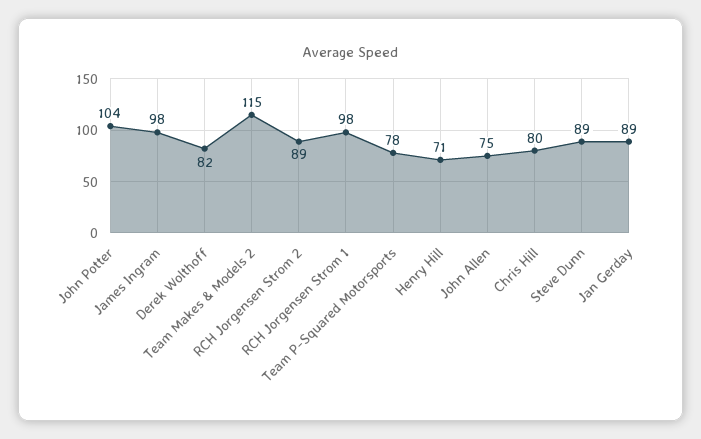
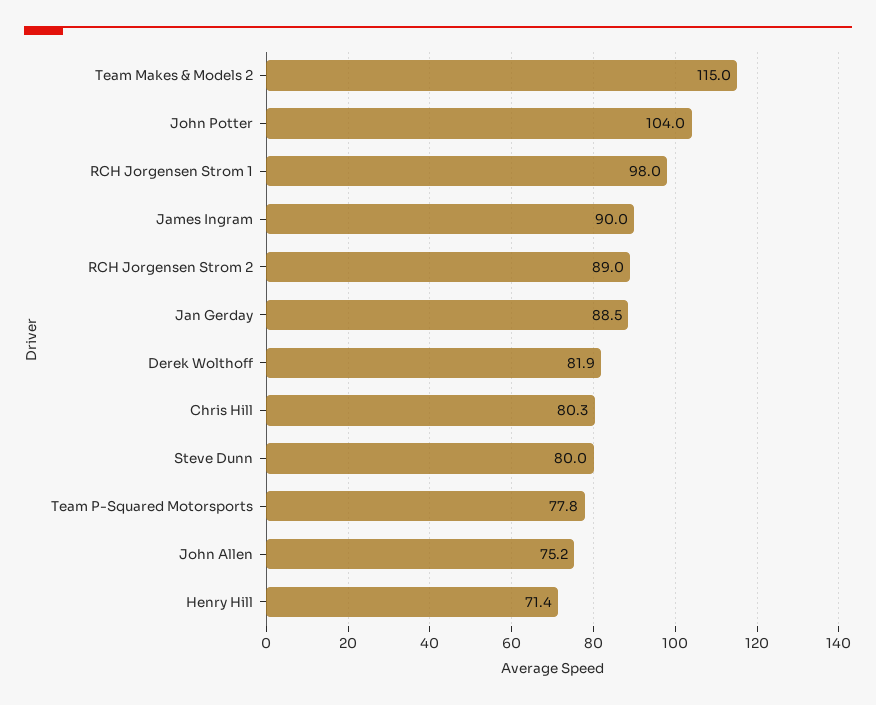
James Ingram: 98 -> 90
Steve Dunn: 89 -> 80

